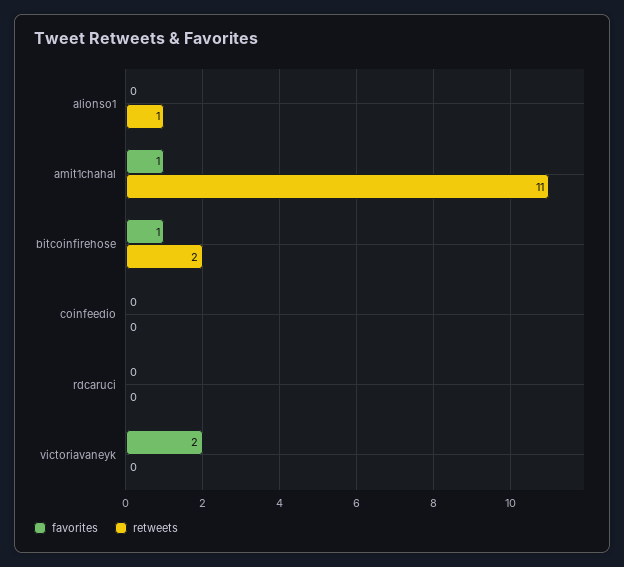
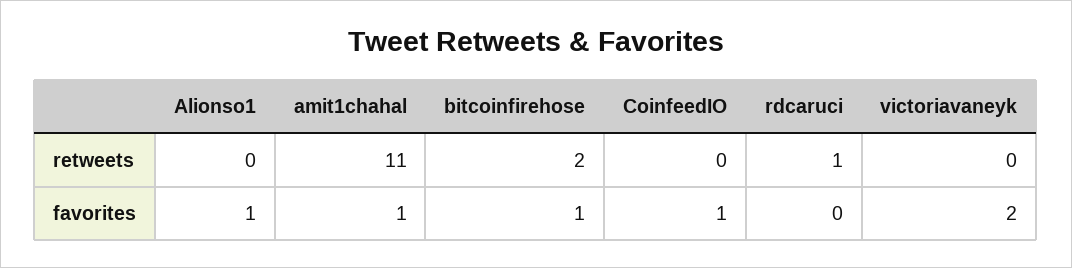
favorites, alionso1: 0 -> 1
retweets, alionso1: 1 -> 0
favorites, coinfeedio: 0 -> 1
retweets, rdcaruci: 0 -> 1

